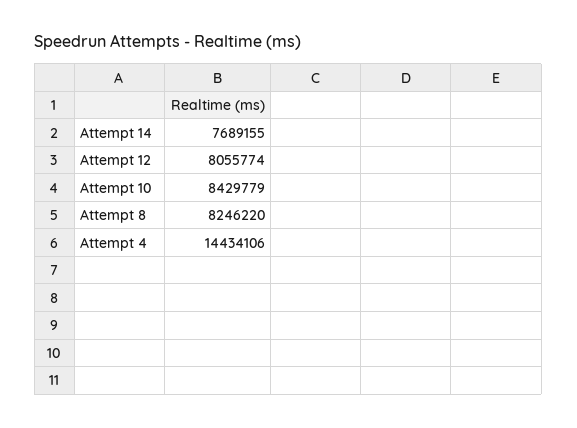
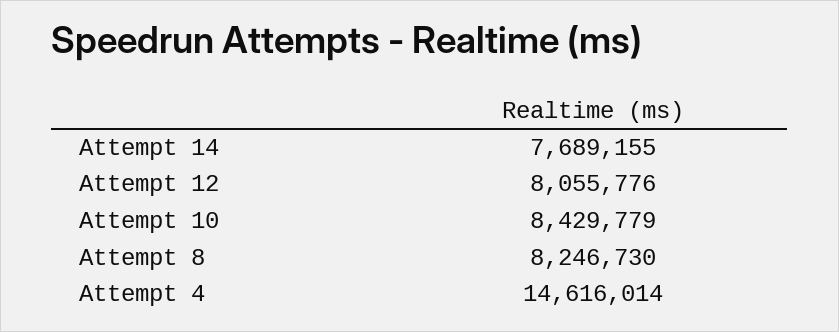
Attempt 12: 8055774 -> 8055776
Attempt 8: 8246220 -> 8246730
Attempt 4: 14434106 -> 14616014

